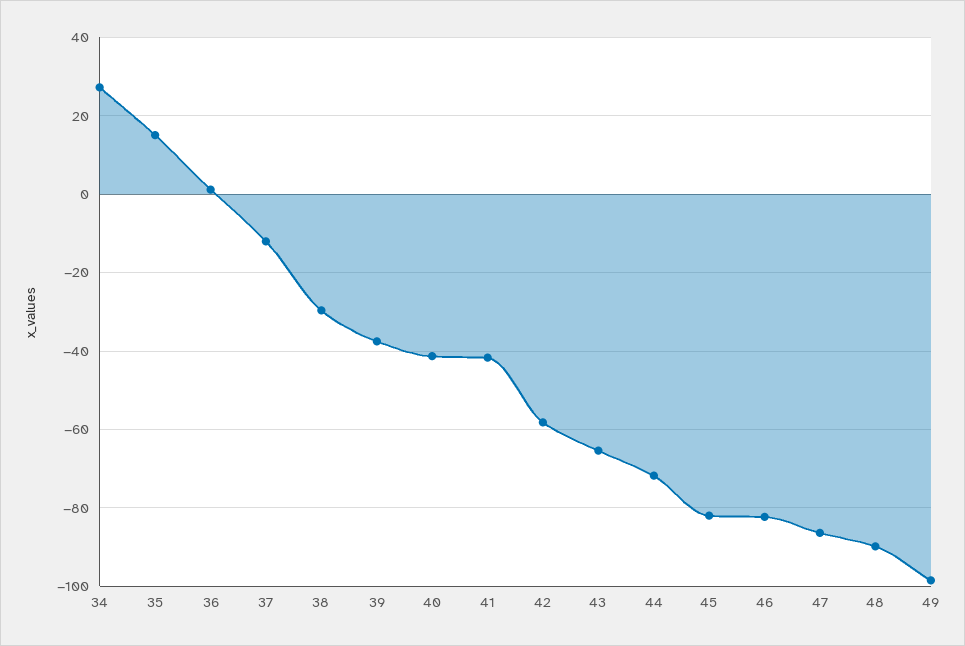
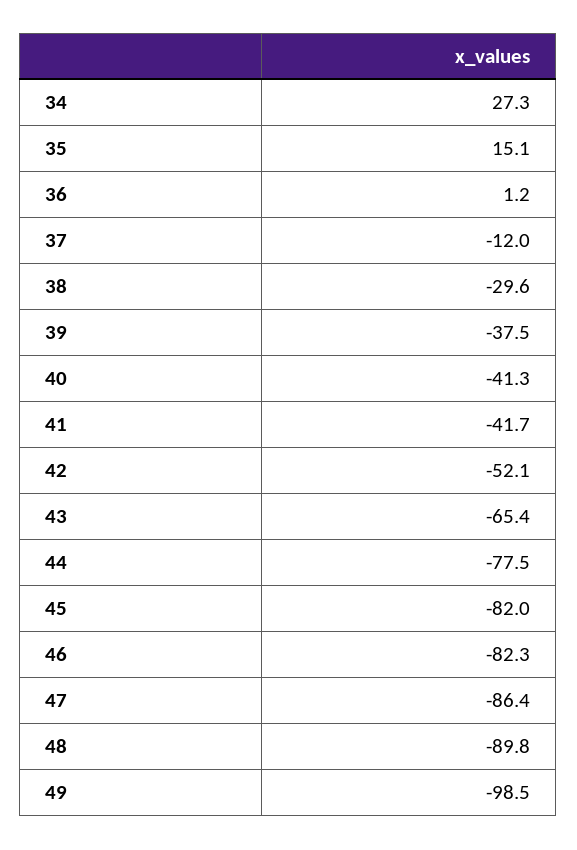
42: -58 -> -52.1
44: -72 -> -77.5

